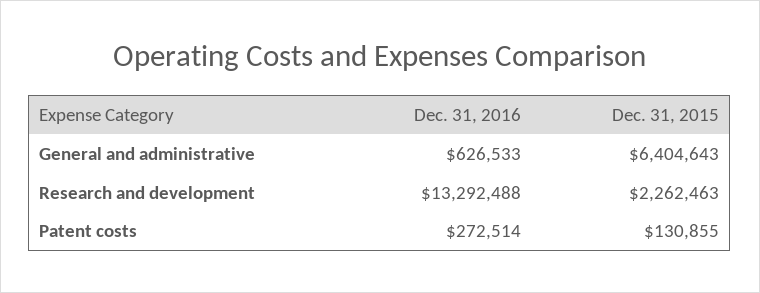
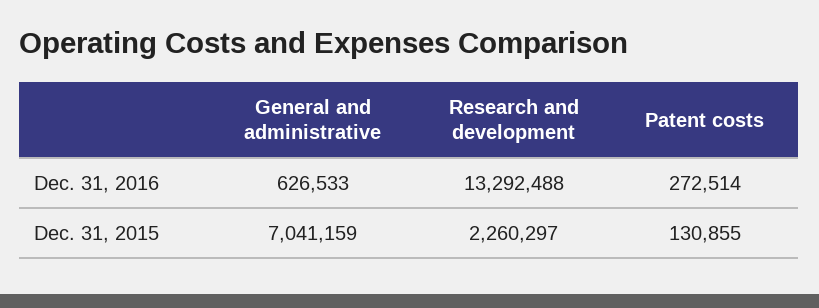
Dec. 31, 2015, General and administrative: 6404643 -> 7041159
Dec. 31, 2015, Research and development: 2262463 -> 2260297

